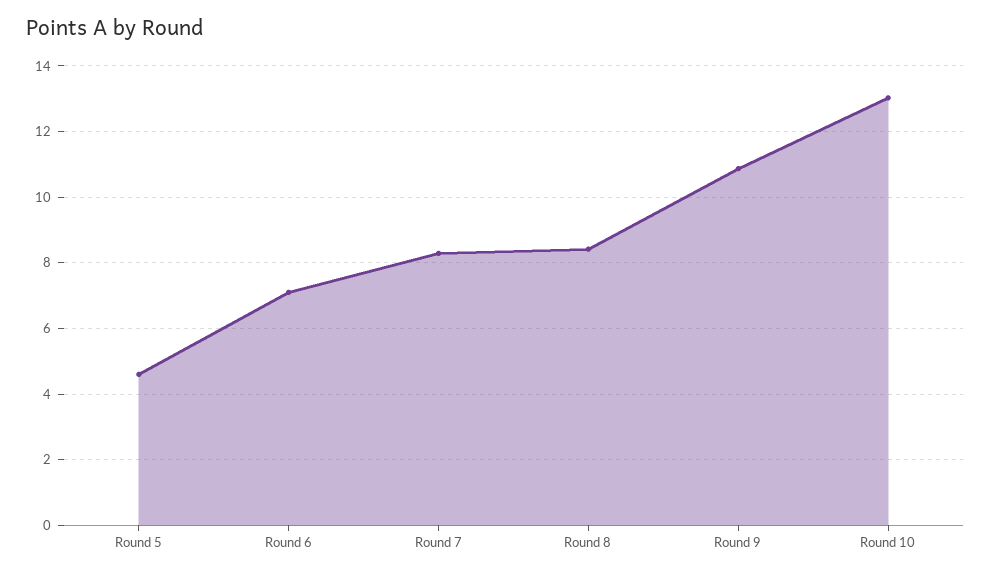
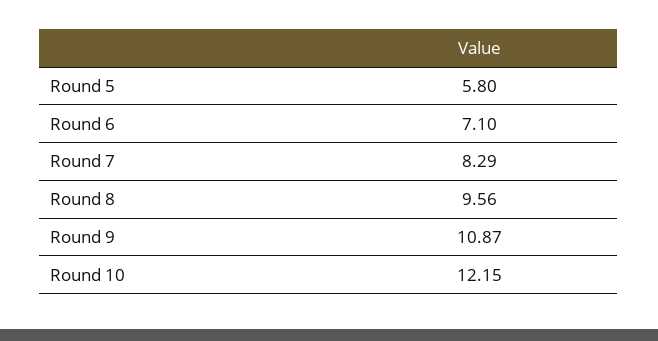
Round 5: 4.6 -> 5.8
Round 8: 8.4 -> 9.56
Round 10: 13 -> 12.15

